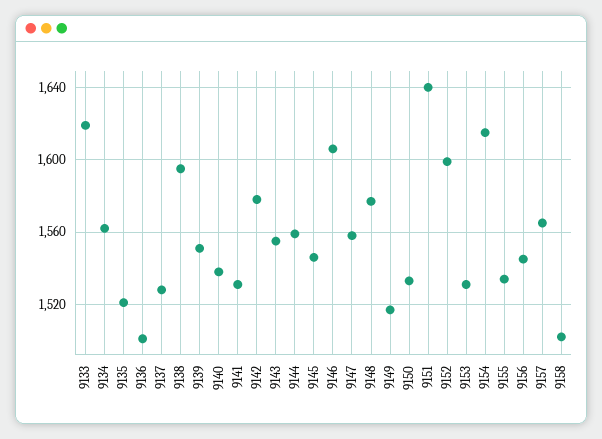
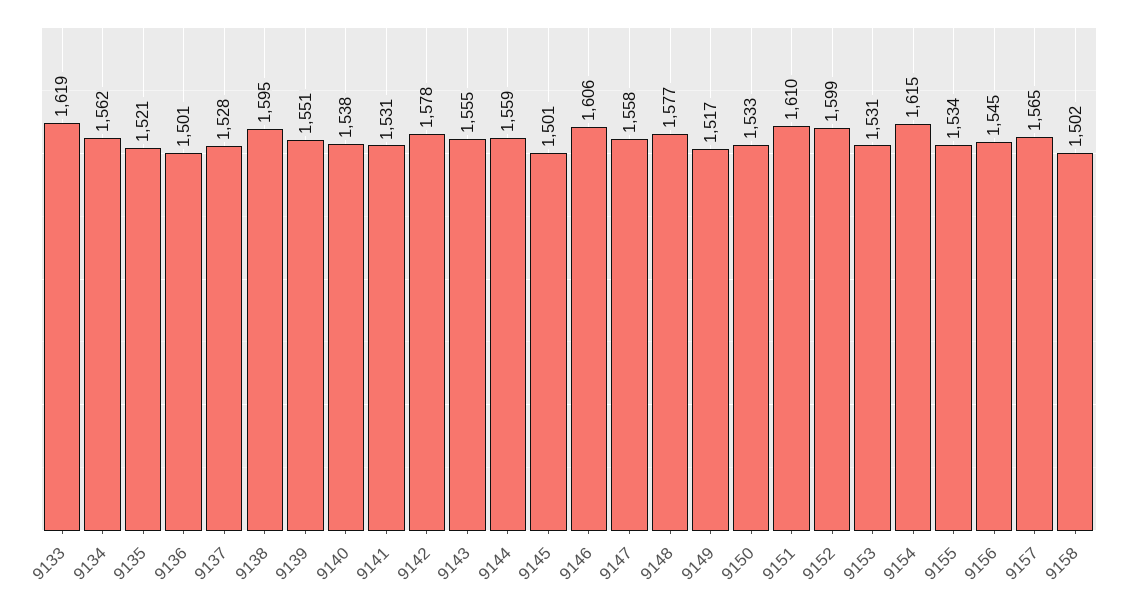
9145: 1545 -> 1501
9151: 1640 -> 1610

